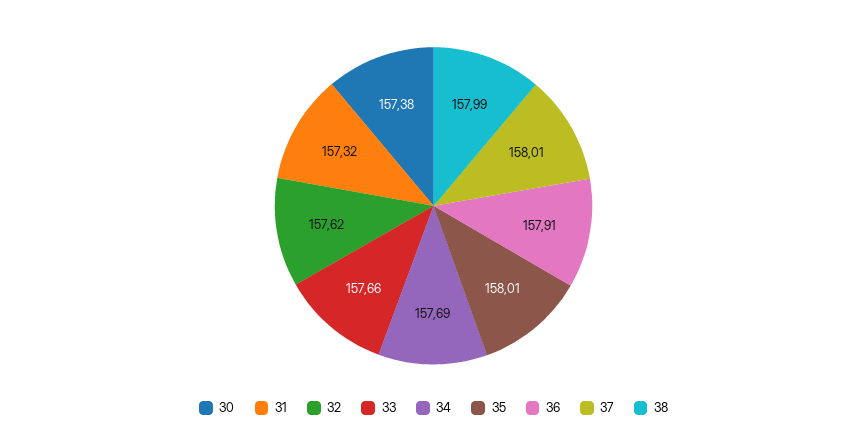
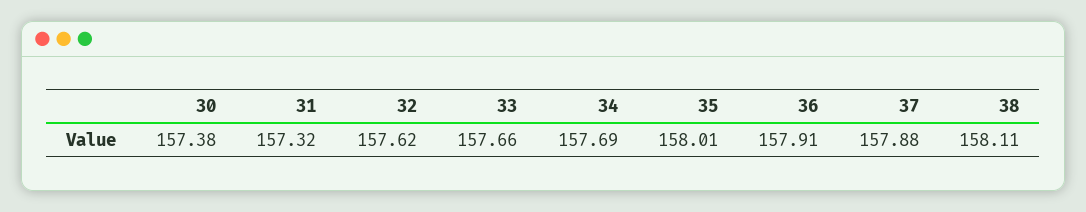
37: 158.01 -> 157.88
38: 157.99 -> 158.11

